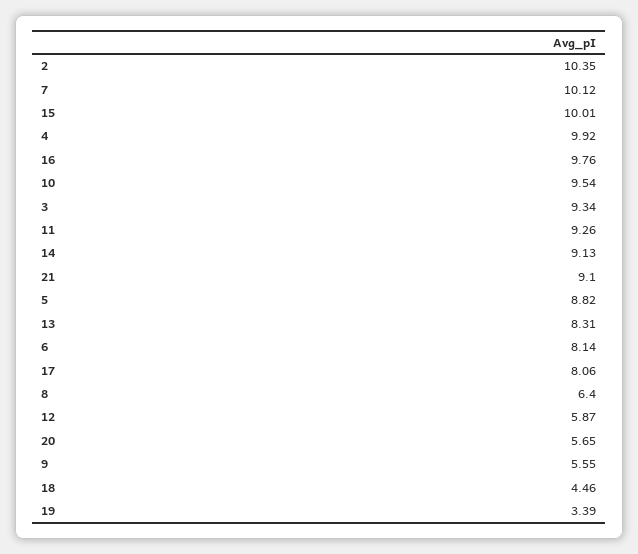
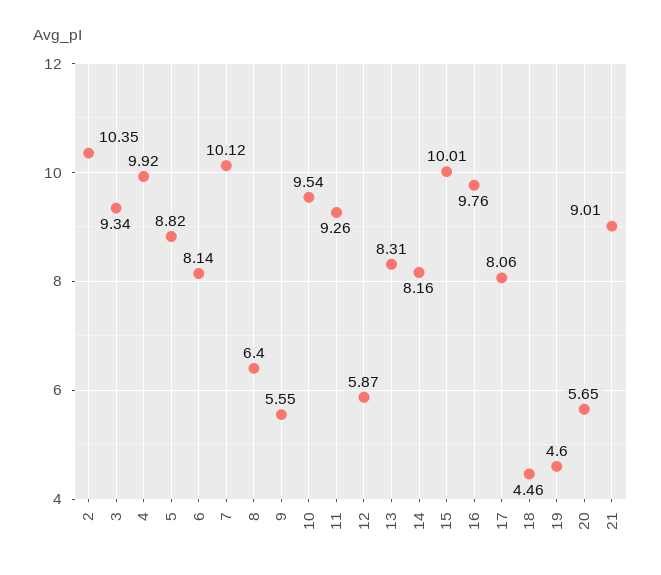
14: 9.13 -> 8.16
21: 9.1 -> 9.01
19: 3.39 -> 4.6

